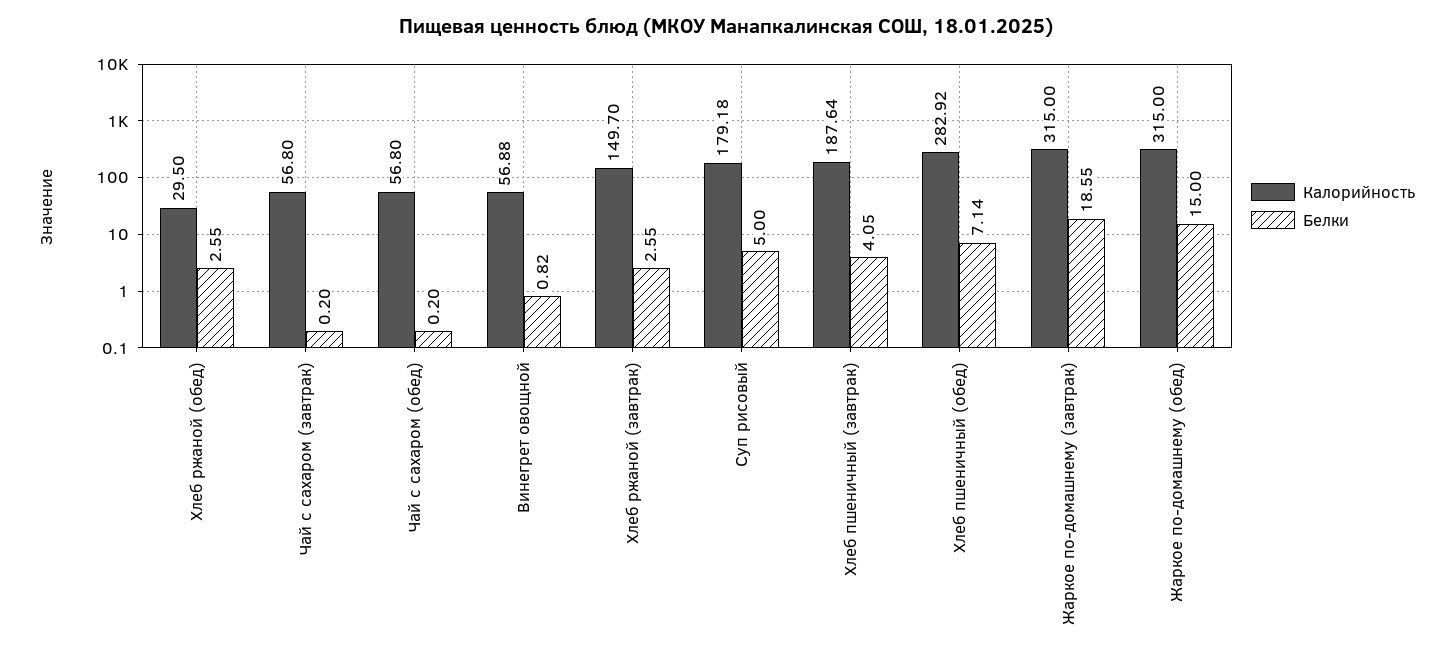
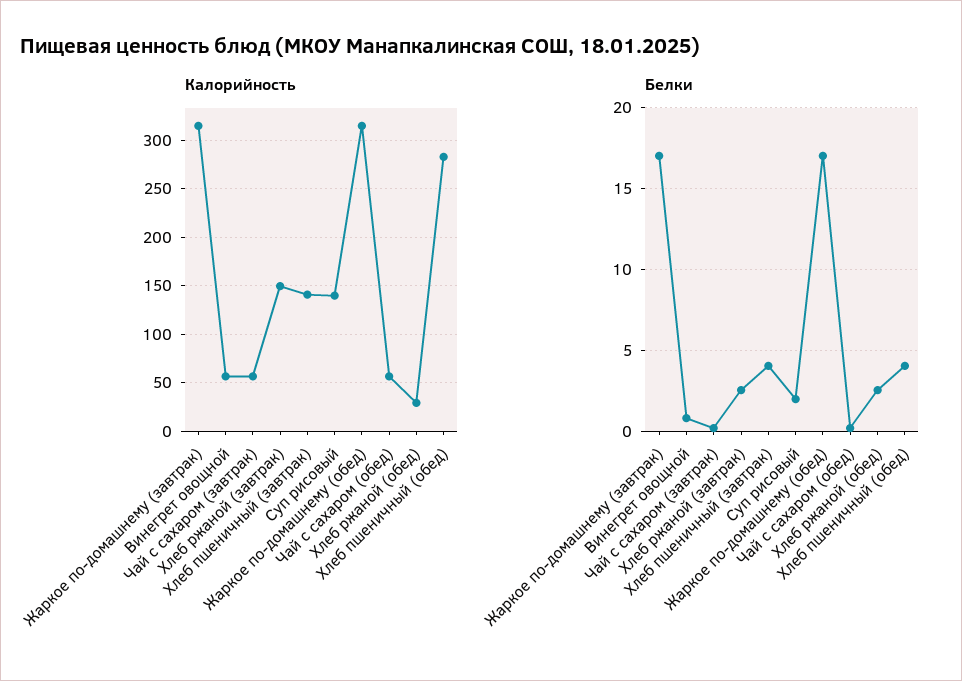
Калорийность, Суп рисовый: 179.18 -> 140
Белки, Суп рисовый: 5 -> 2
Калорийность, Хлеб пшеничный (завтрак): 187.64 -> 140
Белки, Хлеб пшеничный (обед): 7.14 -> 4
Белки, Жаркое по-домашнему (завтрак): 18.55 -> 17
Белки, Жаркое по-домашнему (обед): 15 -> 17

